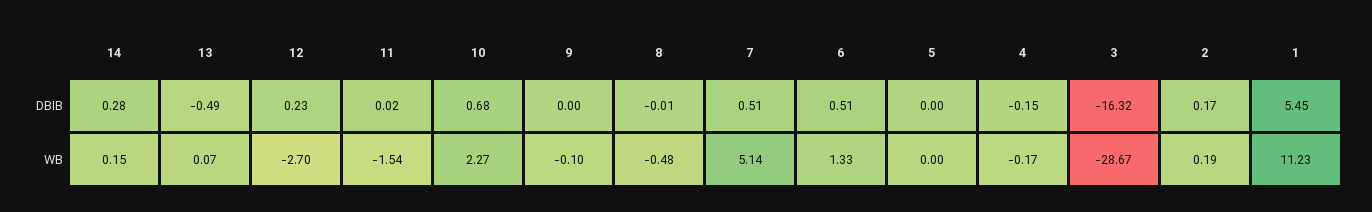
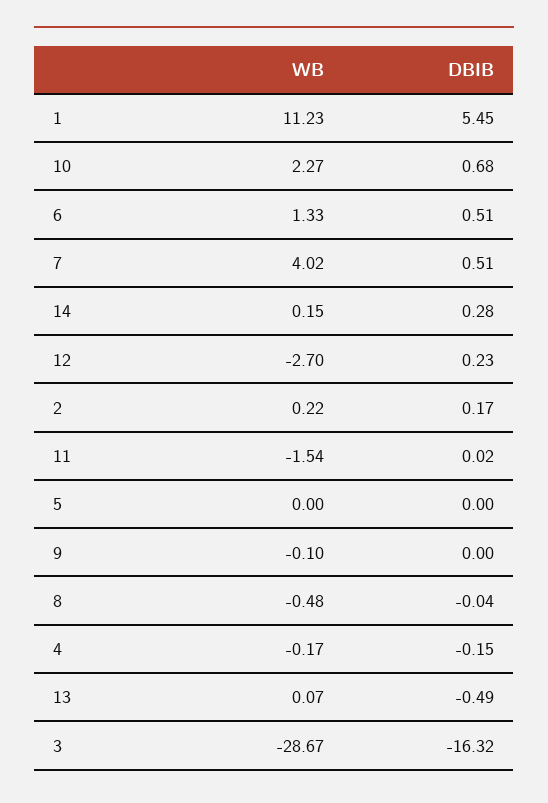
8, DBIB: -0.01 -> -0.04
7, WB: 5.14 -> 4.02
2, WB: 0.19 -> 0.22

